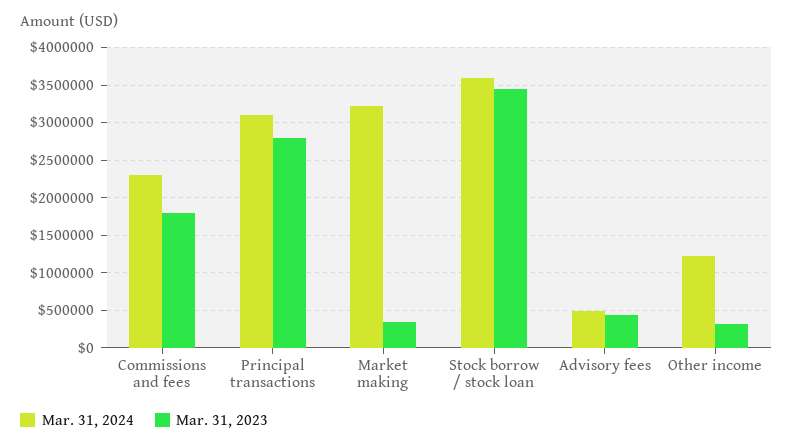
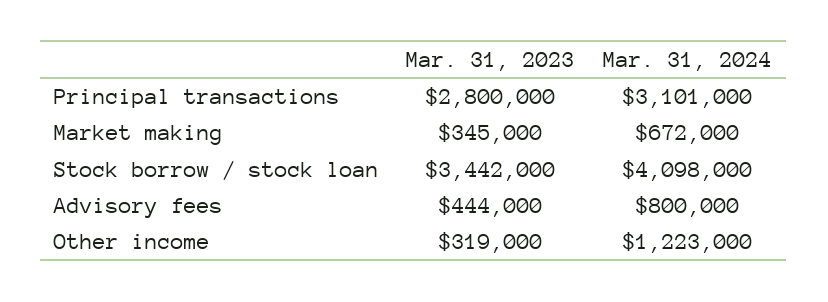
Mar. 31, 2024, Commissions and fees: 2300000 -> none
Mar. 31, 2023, Commissions and fees: 1800000 -> none
Mar. 31, 2024, Market making: 3200000 -> 672000
Mar. 31, 2024, Stock borrow / stock loan: 3600000 -> 4098000
Mar. 31, 2024, Advisory fees: 500000 -> 800000

